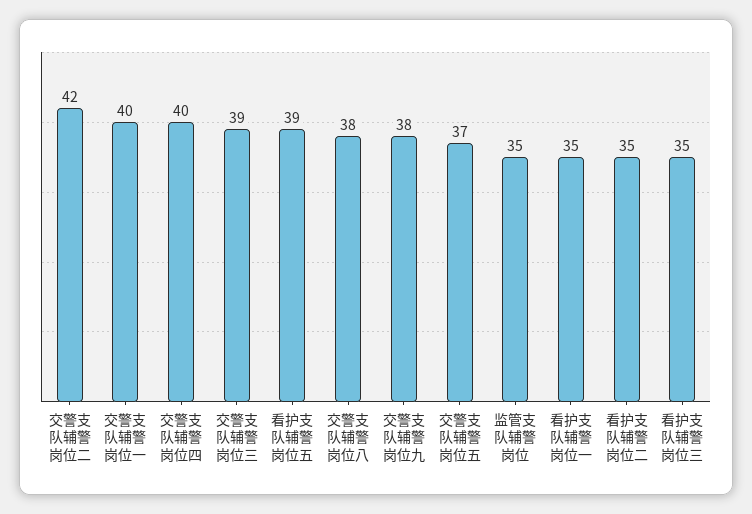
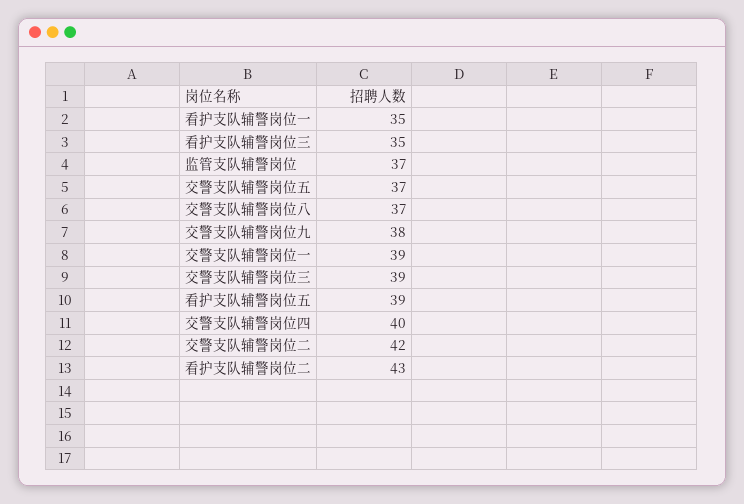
交警支队辅警岗位一: 40 -> 39
交警支队辅警岗位八: 38 -> 37
监管支队辅警岗位: 35 -> 37
看护支队辅警岗位二: 35 -> 43

